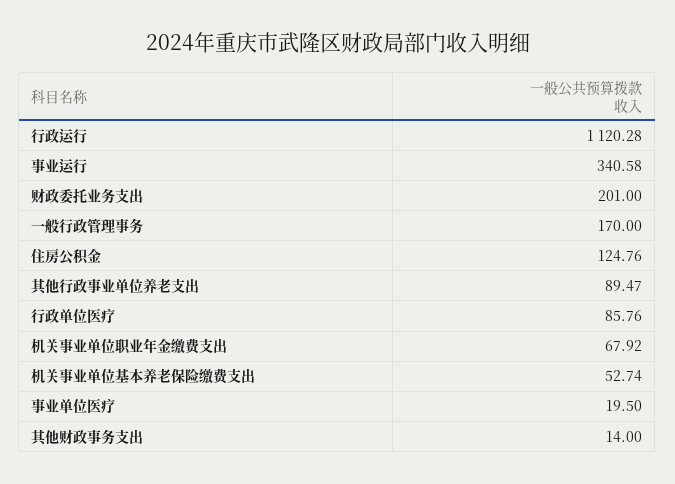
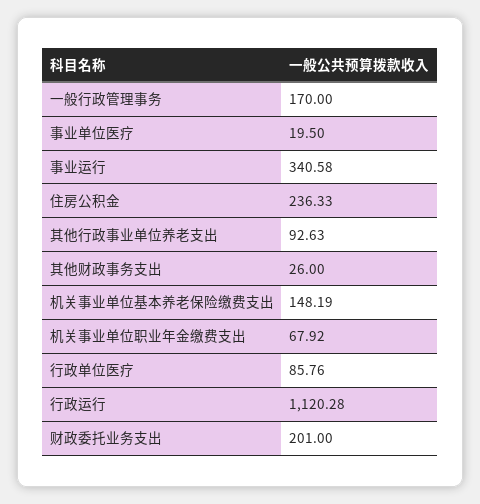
住房公积金: 124.76 -> 236.33
其他行政事业单位养老支出: 89.47 -> 92.63
机关事业单位基本养老保险缴费支出: 52.74 -> 148.19
其他财政事务支出: 14 -> 26

